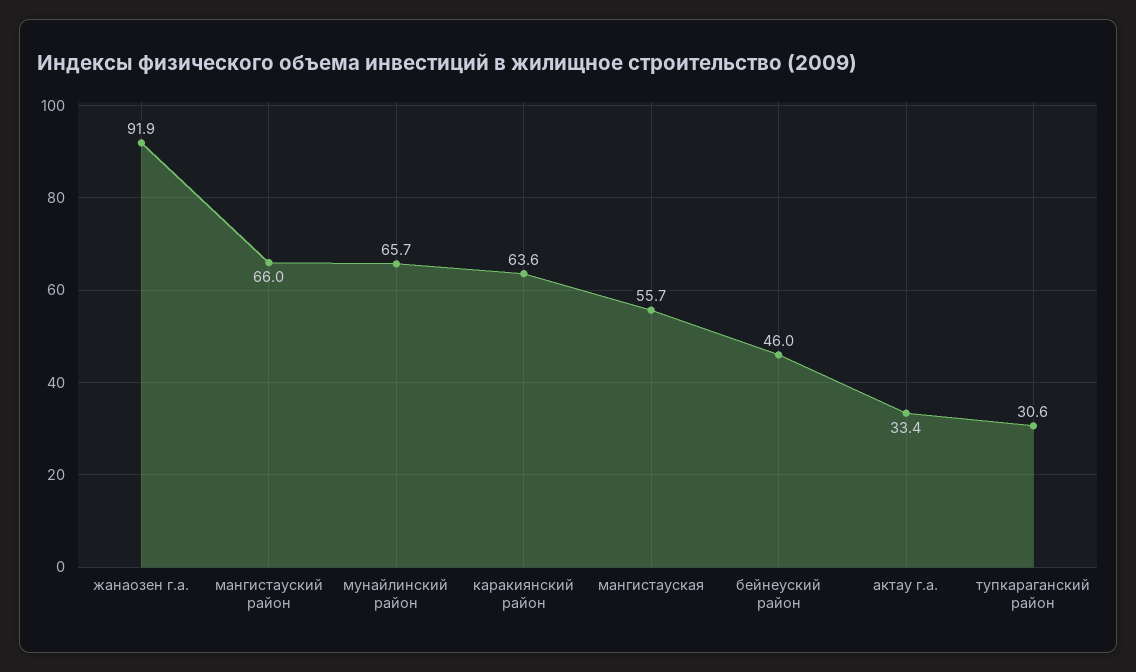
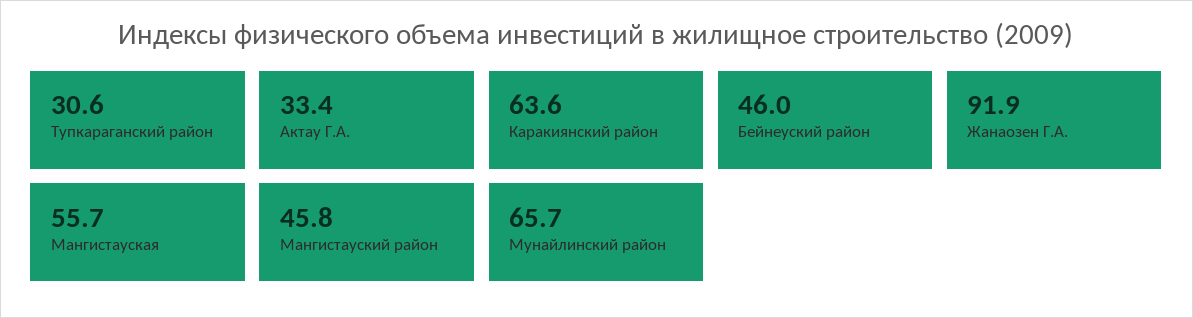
мангистауский район: 66 -> 45.8

